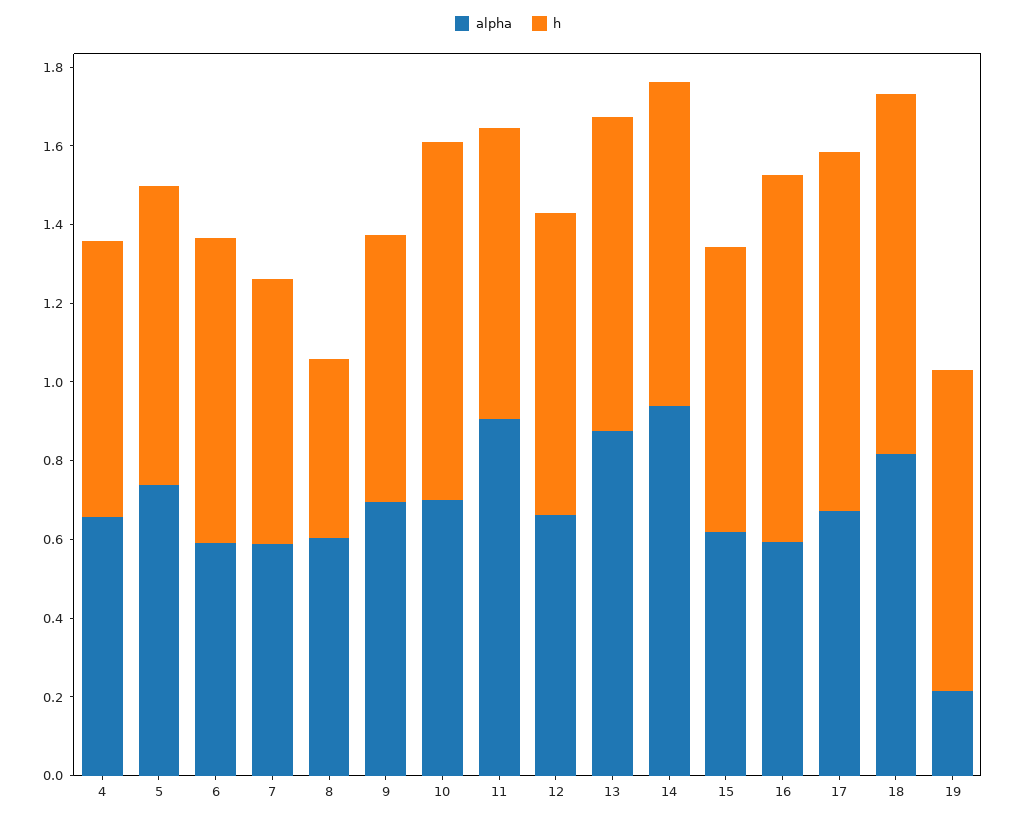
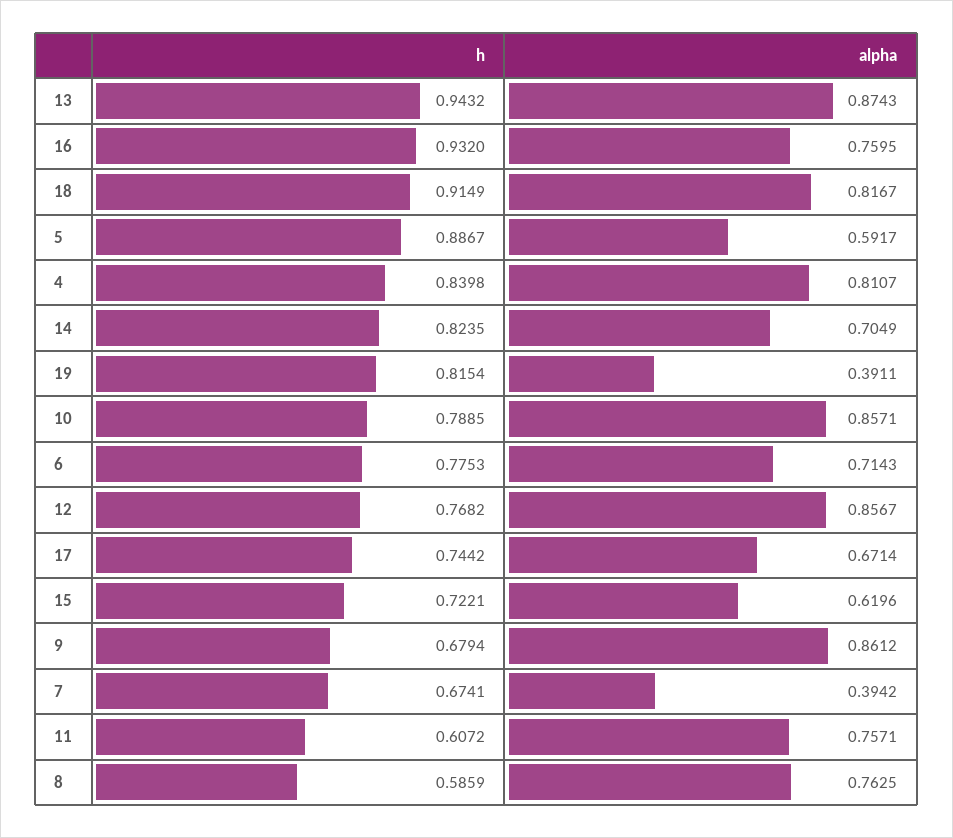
alpha, 4: 0.65 -> 0.8107
h, 4: 0.7 -> 0.8398
alpha, 5: 0.75 -> 0.5917
h, 5: 0.75 -> 0.8867
alpha, 6: 0.6 -> 0.7143
alpha, 7: 0.6 -> 0.3942
alpha, 8: 0.6 -> 0.7625
h, 8: 0.45 -> 0.5859
alpha, 9: 0.7 -> 0.8612
alpha, 10: 0.7 -> 0.8571
h, 10: 0.9 -> 0.7885
alpha, 11: 0.9 -> 0.7571
h, 11: 0.75 -> 0.6072
alpha, 12: 0.65 -> 0.8567
h, 13: 0.8 -> 0.9432
alpha, 14: 0.95 -> 0.7049
alpha, 16: 0.6 -> 0.7595
h, 17: 0.9 -> 0.7442
alpha, 19: 0.2 -> 0.3911

